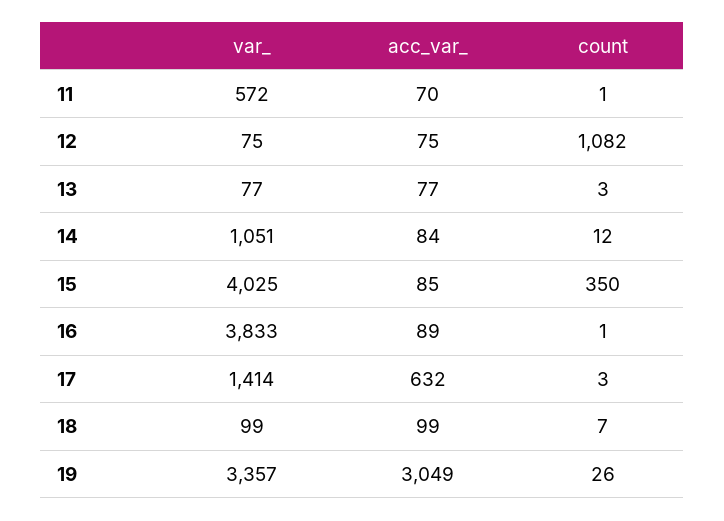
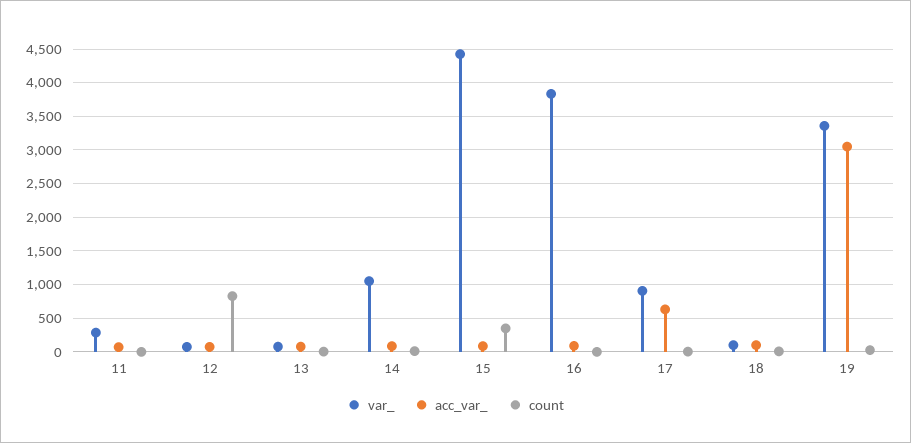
var_, 11: 572 -> 300
count, 12: 1082 -> 800
var_, 15: 4025 -> 4400
var_, 17: 1414 -> 900

